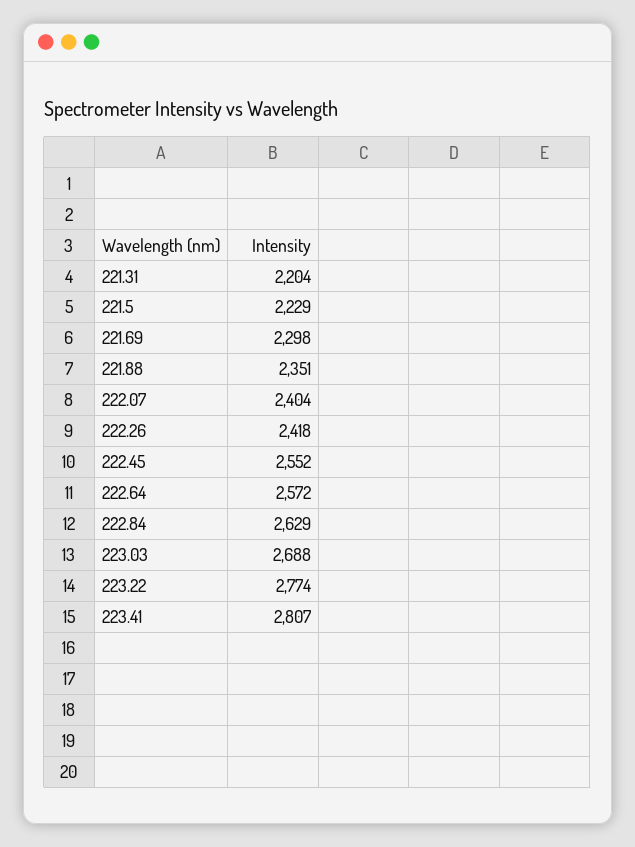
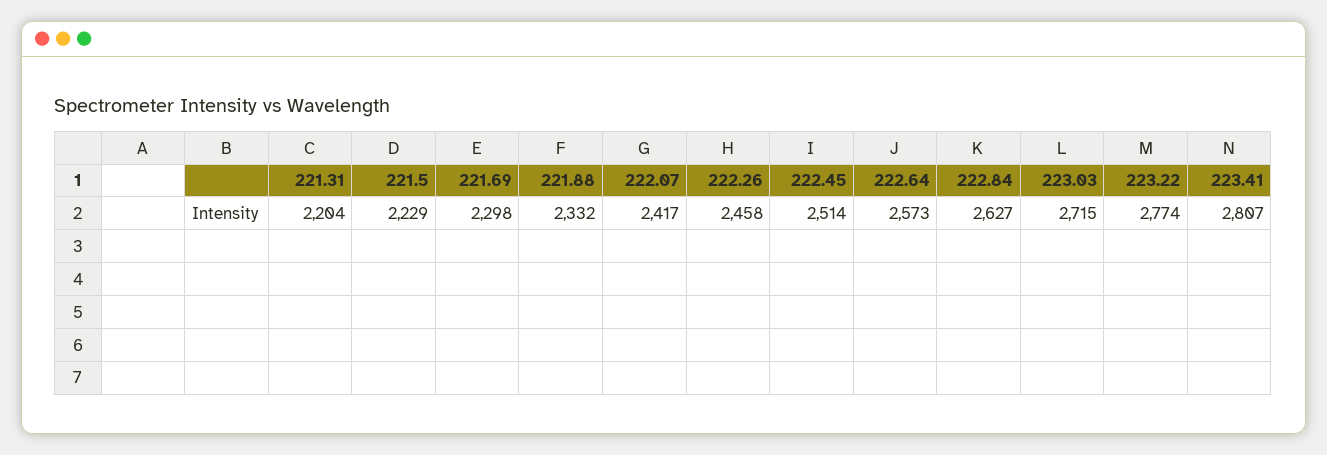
221.88: 2351 -> 2332
222.07: 2404 -> 2417
222.26: 2418 -> 2458
222.45: 2552 -> 2514
222.64: 2572 -> 2573
222.84: 2629 -> 2627
223.03: 2688 -> 2715

